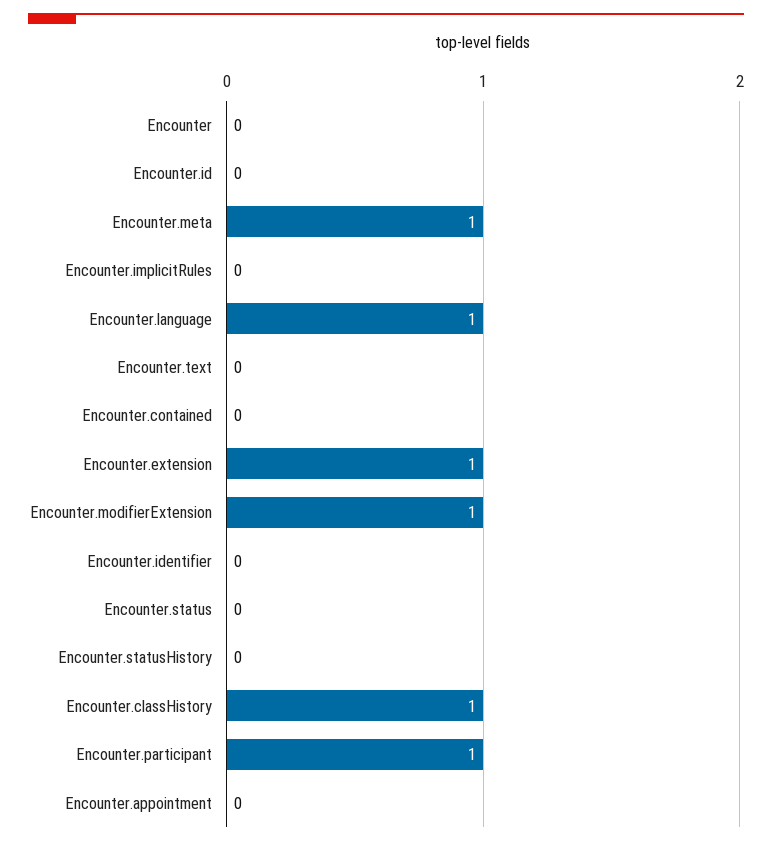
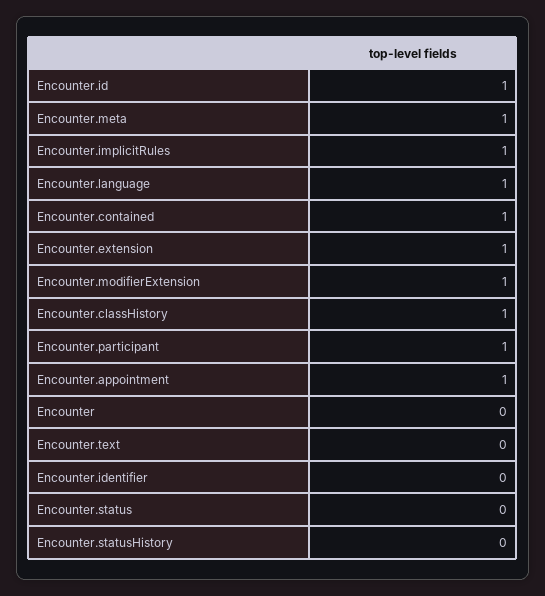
Encounter.id: 0 -> 1
Encounter.implicitRules: 0 -> 1
Encounter.contained: 0 -> 1
Encounter.appointment: 0 -> 1

